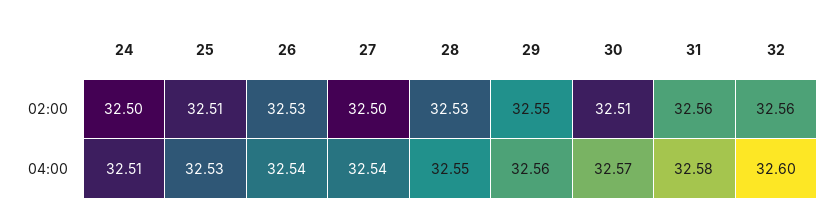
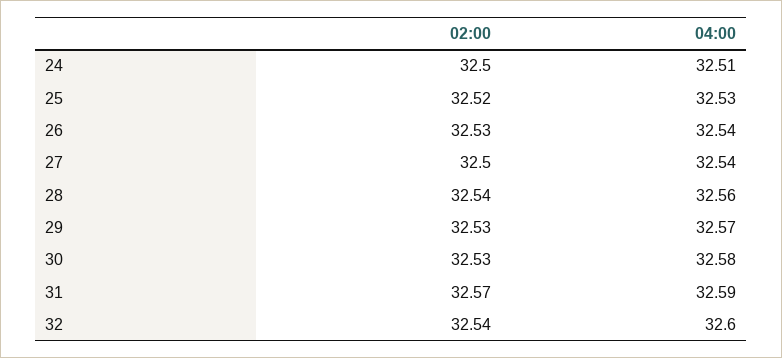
25, 02:00: 32.51 -> 32.52
28, 02:00: 32.53 -> 32.54
29, 02:00: 32.55 -> 32.53
30, 02:00: 32.51 -> 32.53
31, 02:00: 32.56 -> 32.57
32, 02:00: 32.56 -> 32.54
28, 04:00: 32.55 -> 32.56
29, 04:00: 32.56 -> 32.57
30, 04:00: 32.57 -> 32.58
31, 04:00: 32.58 -> 32.59

